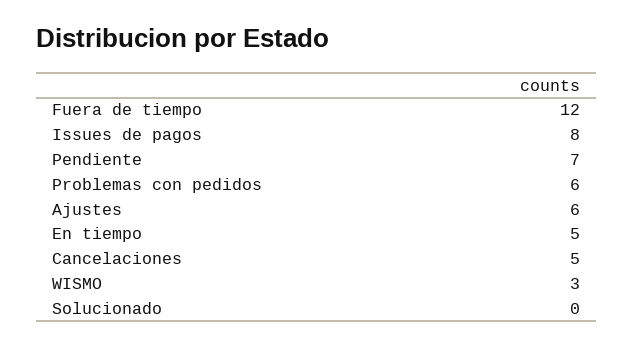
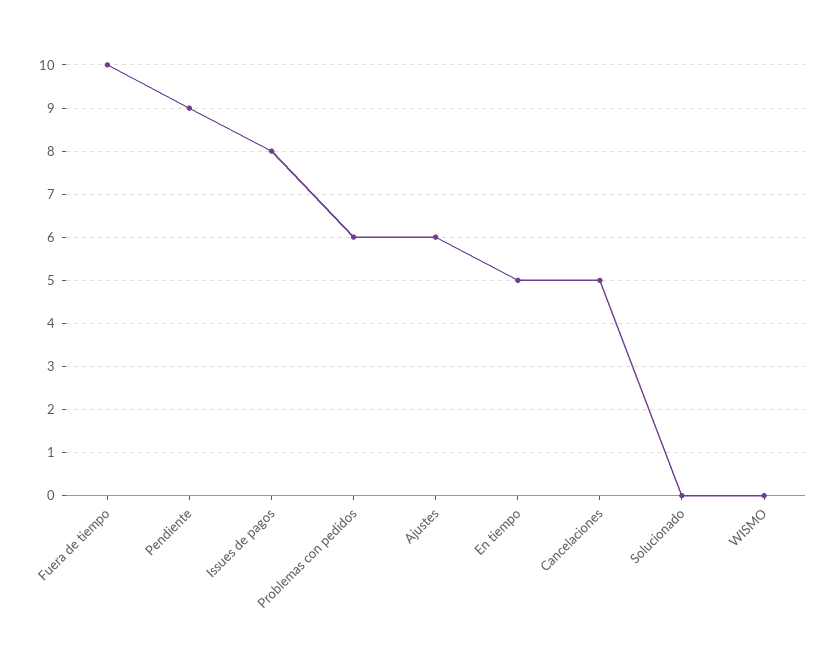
Fuera de tiempo: 12 -> 10
Pendiente: 7 -> 9
WISMO: 3 -> 0

